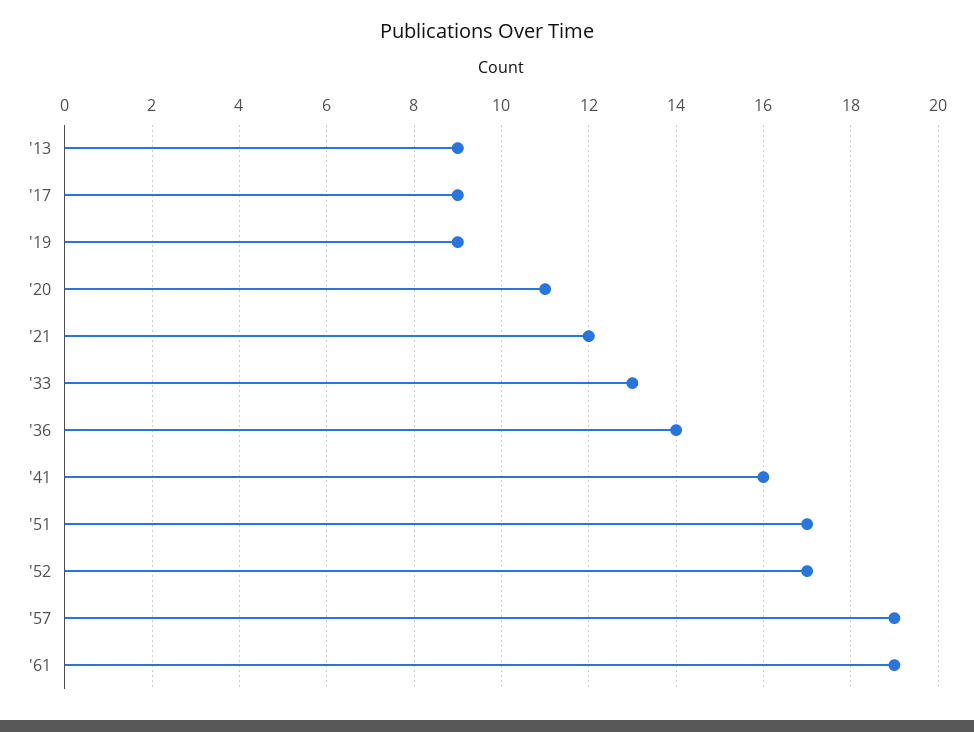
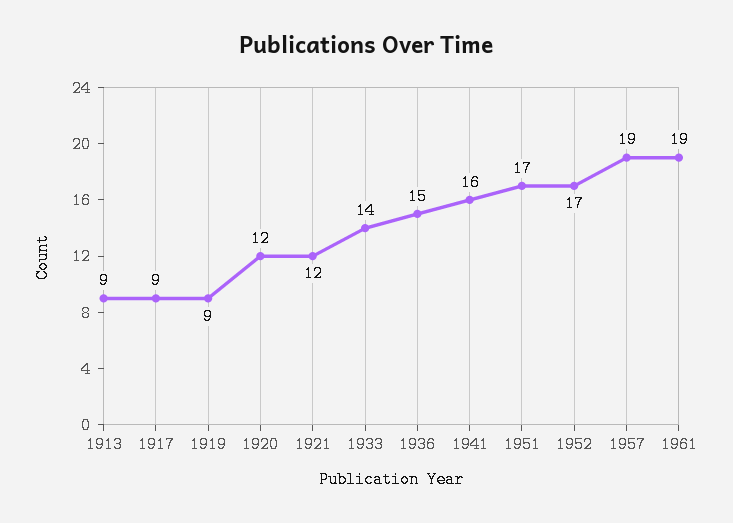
'20: 11 -> 12
'33: 13 -> 14
'36: 14 -> 15

